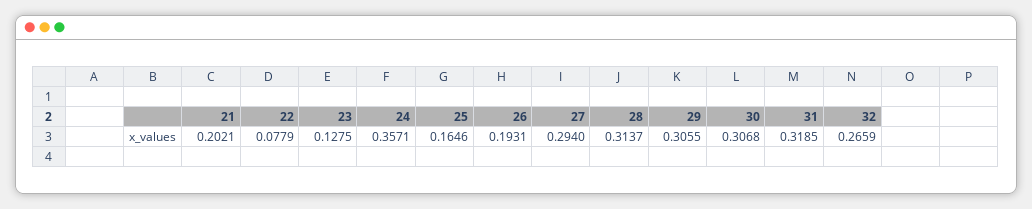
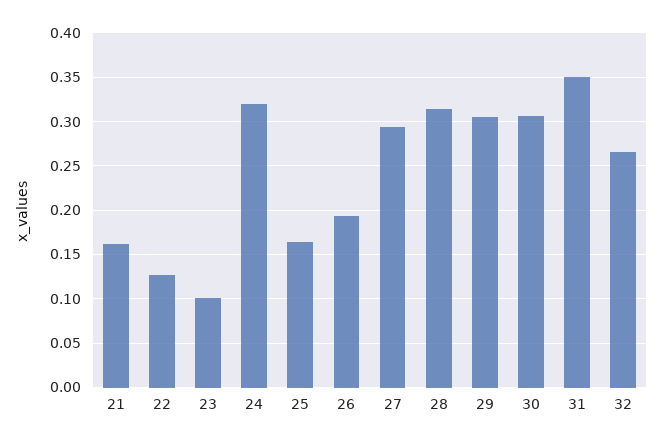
21: 0.2021 -> 0.16
22: 0.0779 -> 0.13
23: 0.1275 -> 0.1
24: 0.3571 -> 0.32
31: 0.3185 -> 0.35

